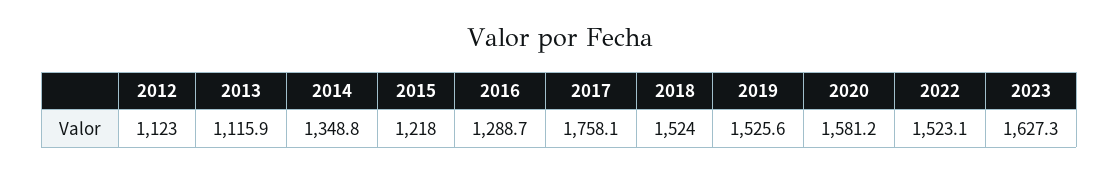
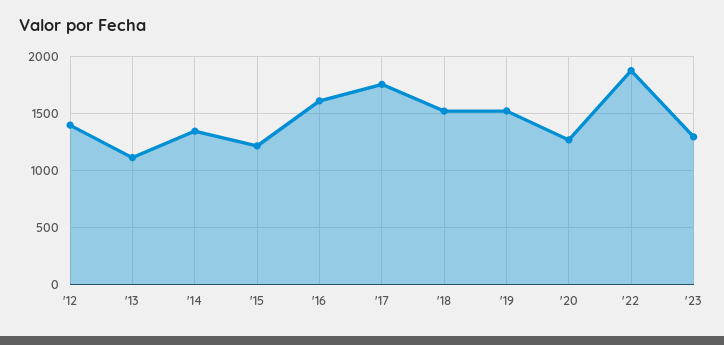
2012: 1123 -> 1400
2016: 1288.7 -> 1600
2020: 1581.2 -> 1300
2022: 1523.1 -> 1900
2023: 1627.3 -> 1300

